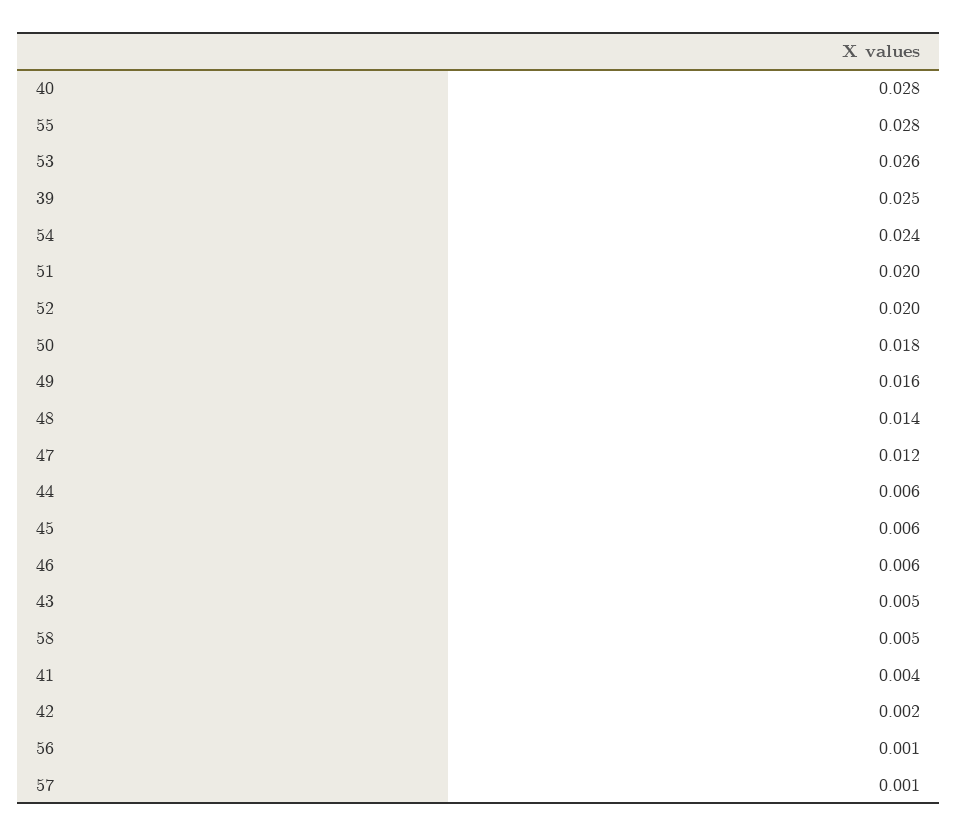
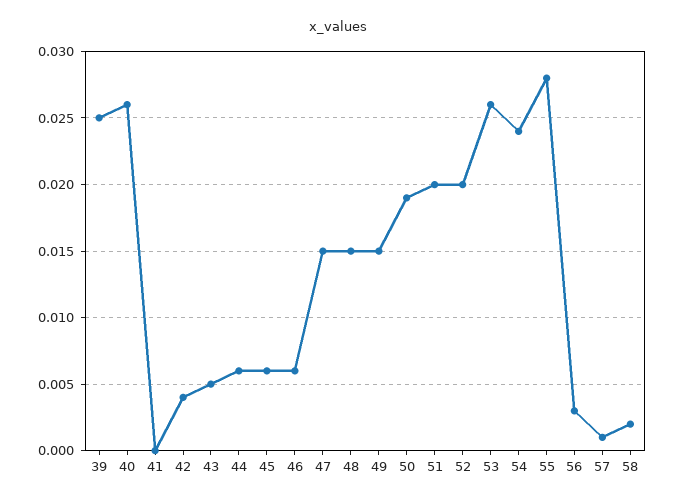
40: 0.028 -> 0.026
50: 0.018 -> 0.019
49: 0.016 -> 0.015
48: 0.014 -> 0.015
47: 0.012 -> 0.015
58: 0.005 -> 0.002
41: 0.004 -> 0
42: 0.002 -> 0.004
56: 0.001 -> 0.003

